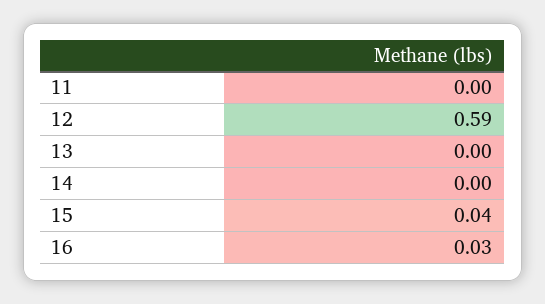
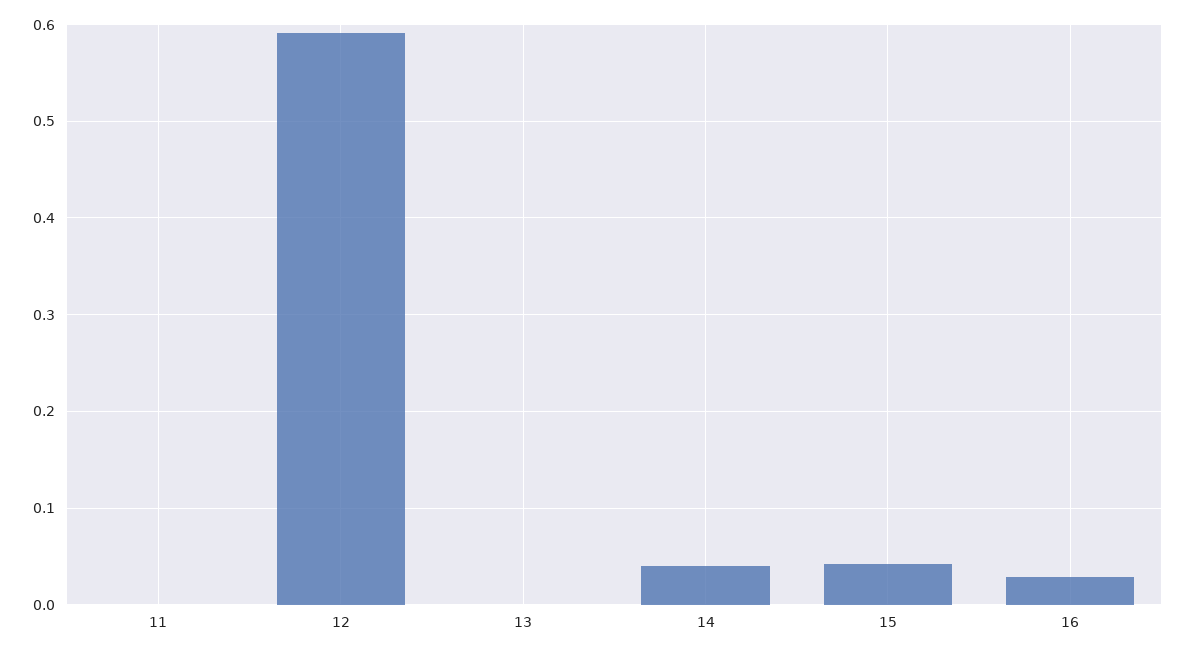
14: 0 -> 0.04

